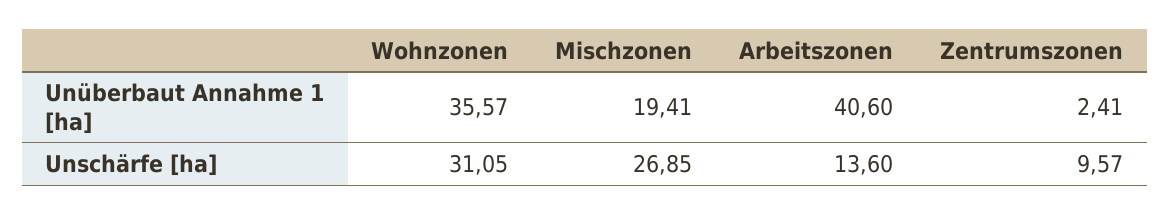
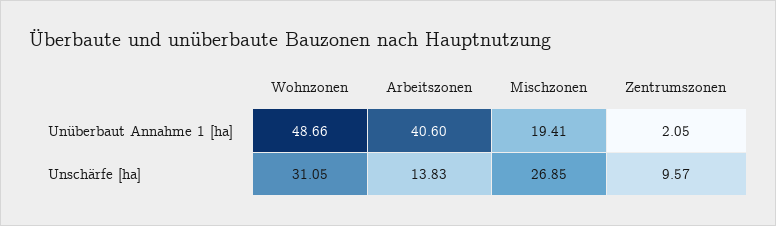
Wohnzonen, Unüberbaut Annahme 1 [ha]: 35.57 -> 48.66
Zentrumszonen, Unüberbaut Annahme 1 [ha]: 2.41 -> 2.05
Arbeitszonen, Unschärfe [ha]: 13.6 -> 13.83

